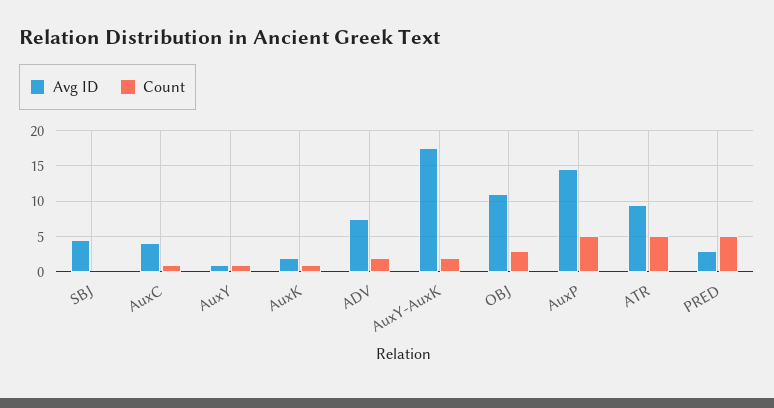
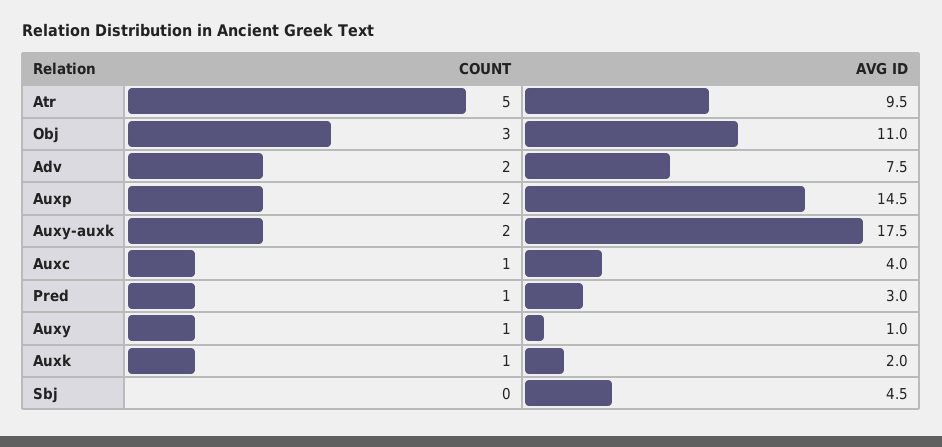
Count, AuxP: 5 -> 2
Count, PRED: 5 -> 1

